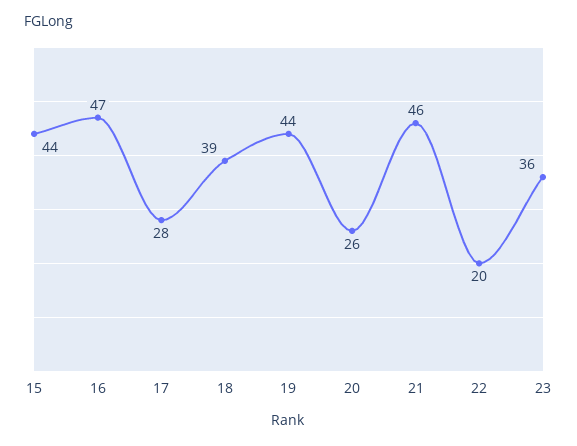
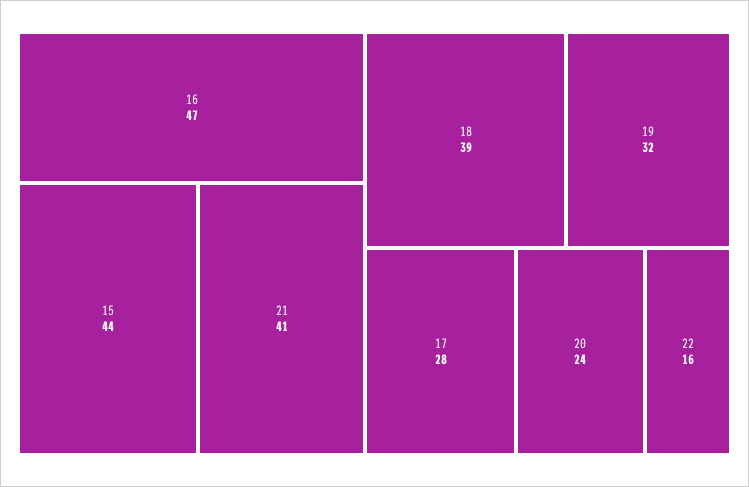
19: 44 -> 32
20: 26 -> 24
21: 46 -> 41
22: 20 -> 16
23: 36 -> none

